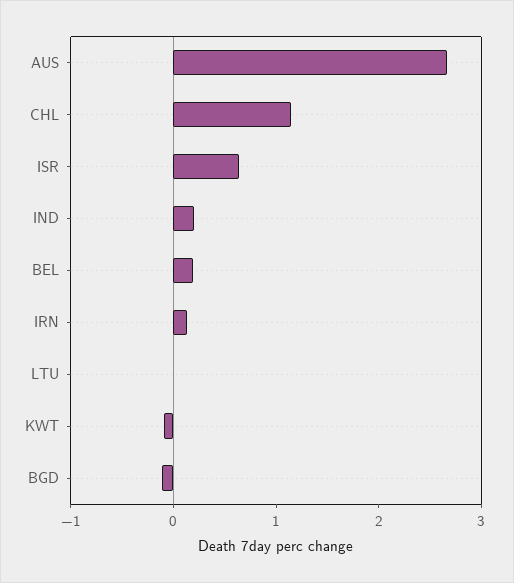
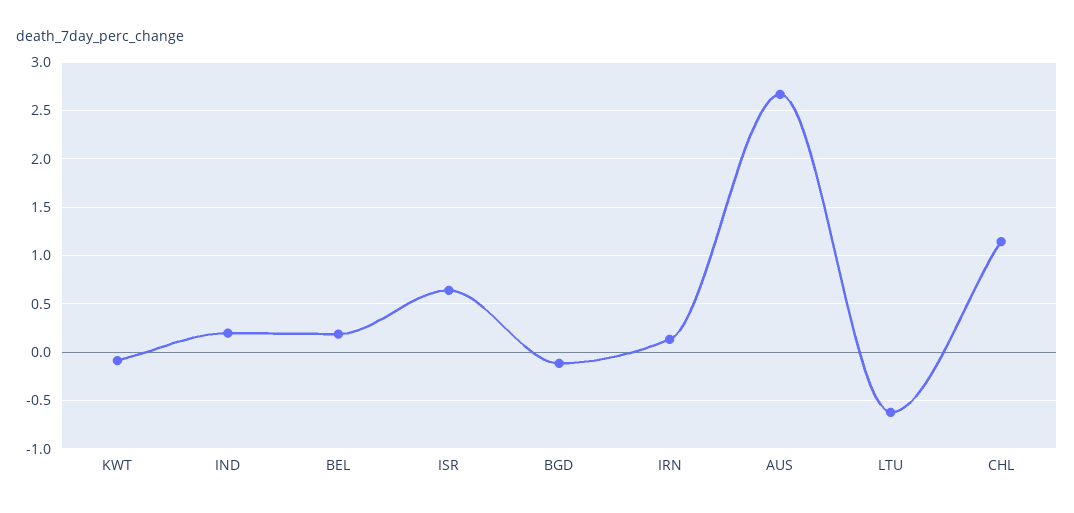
LTU: 0 -> -0.6

